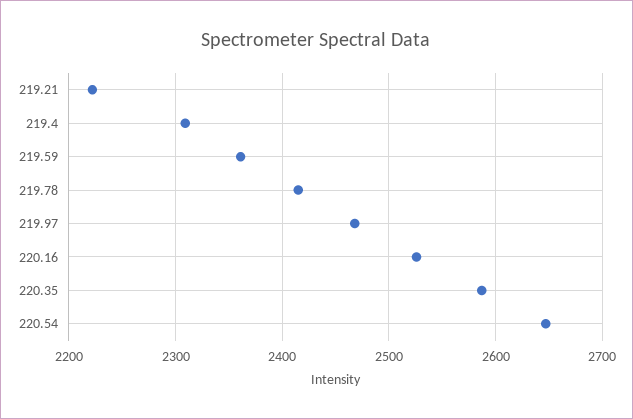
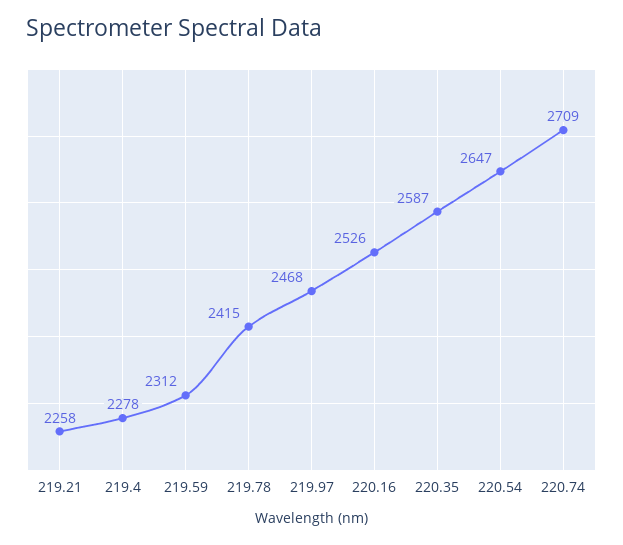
219.21: 2220 -> 2258
219.4: 2310 -> 2278
219.59: 2360 -> 2312
220.74: none -> 2709

